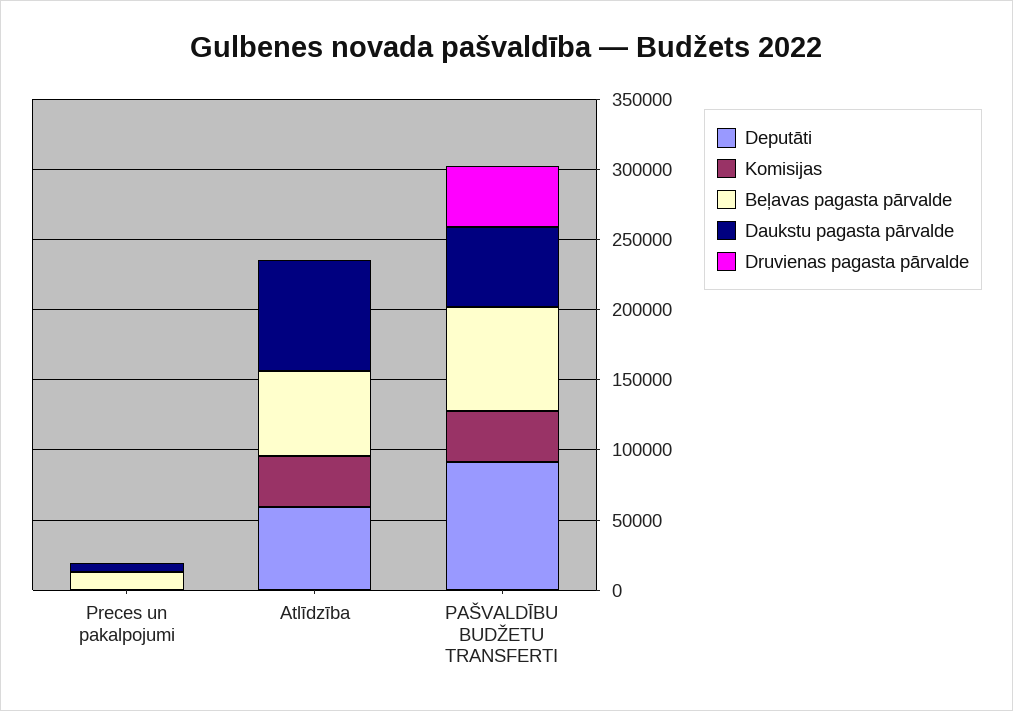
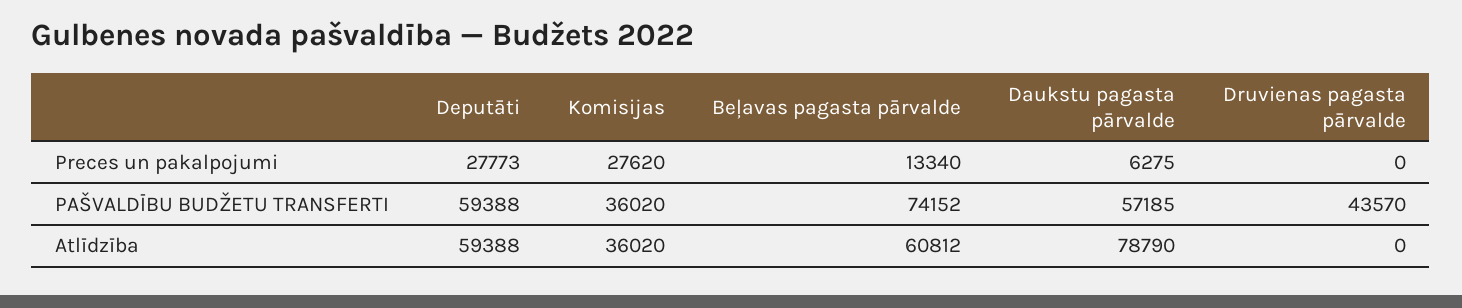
Deputāti, Preces un pakalpojumi: 0 -> 27773
Komisijas, Preces un pakalpojumi: 0 -> 27620
Deputāti, PAŠVALDĪBU BUDŽETU TRANSFERTI: 90000 -> 59388

